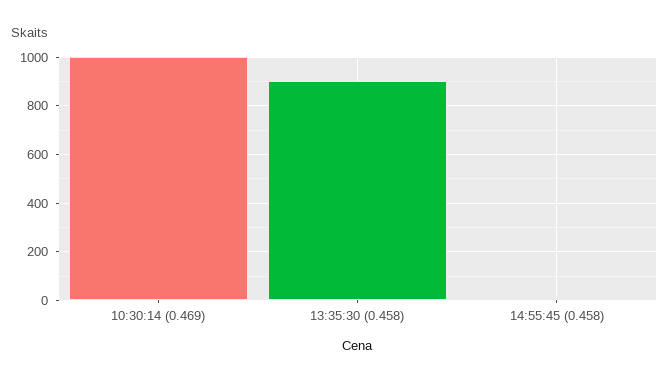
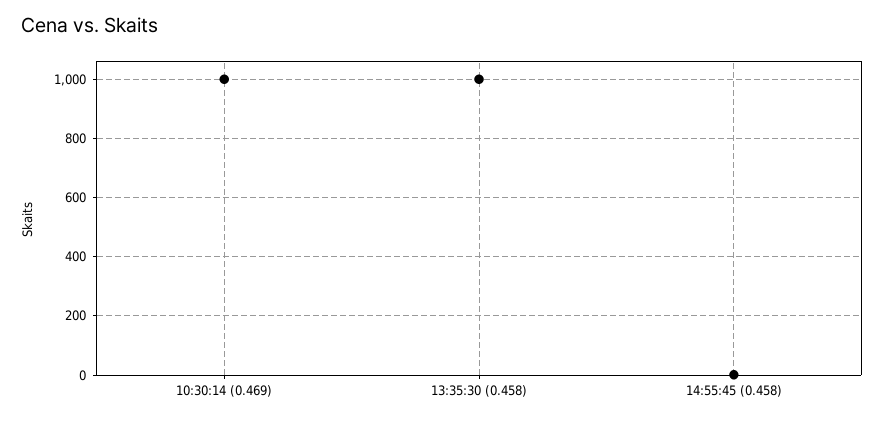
13:35:30 (0.458): 900 -> 1000

